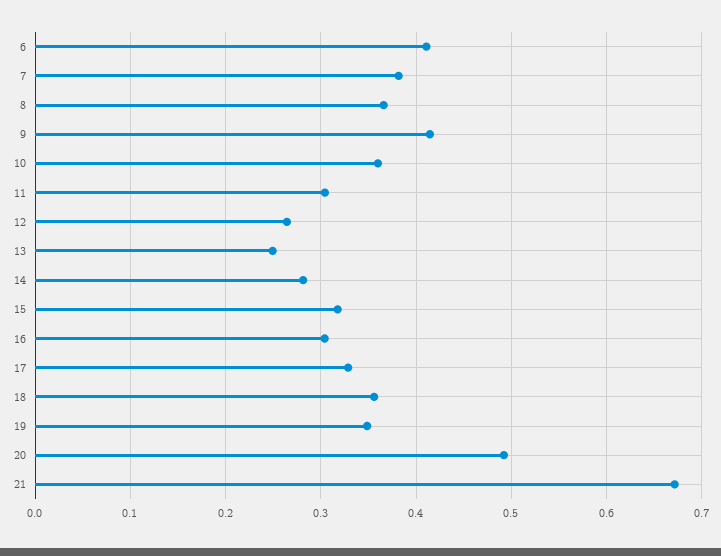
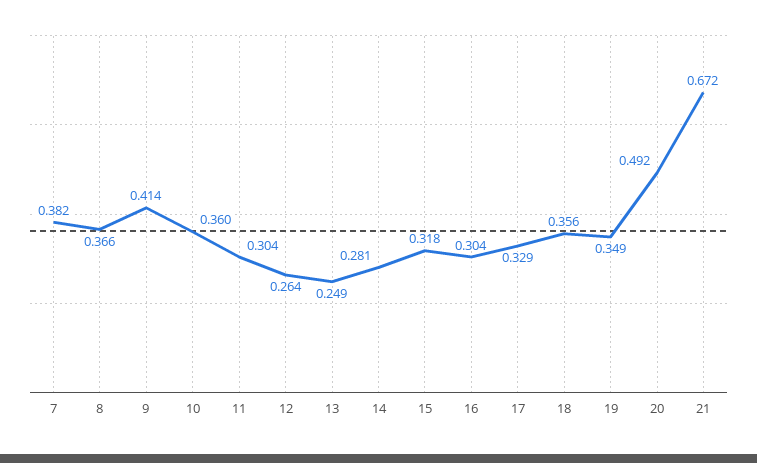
6: 0.41 -> none

